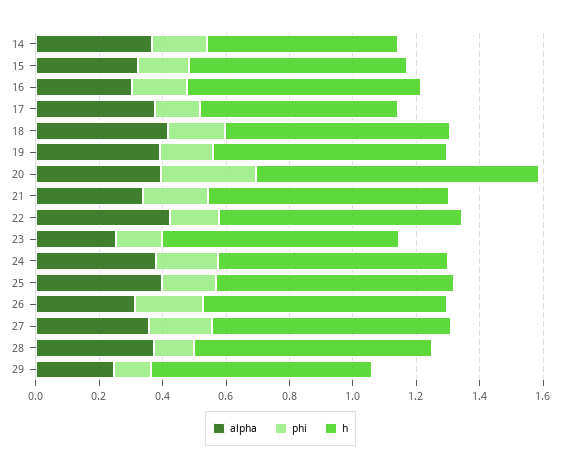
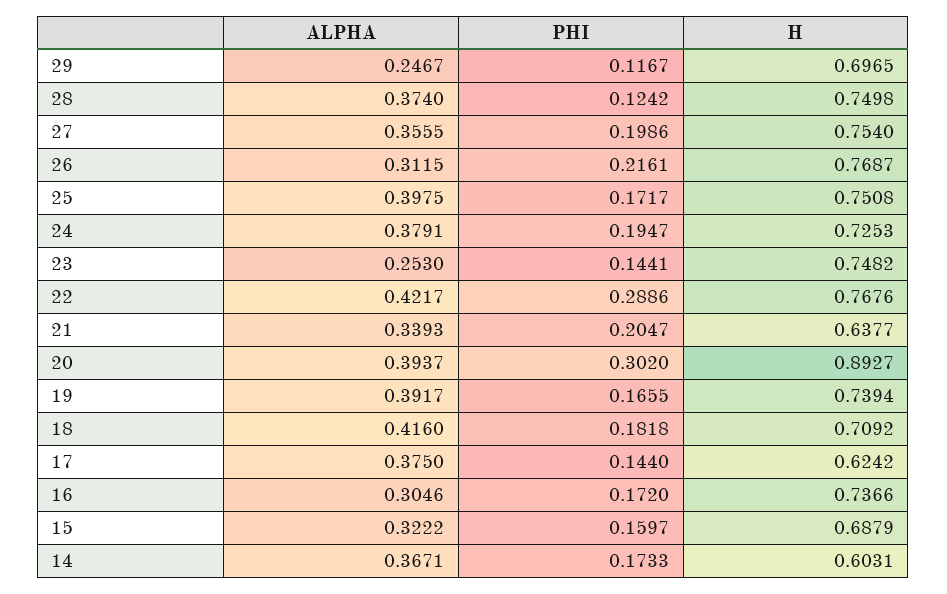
h, 21: 0.75 -> 0.6377
phi, 22: 0.15 -> 0.2886

